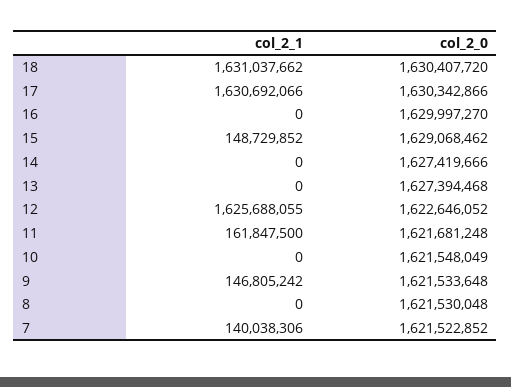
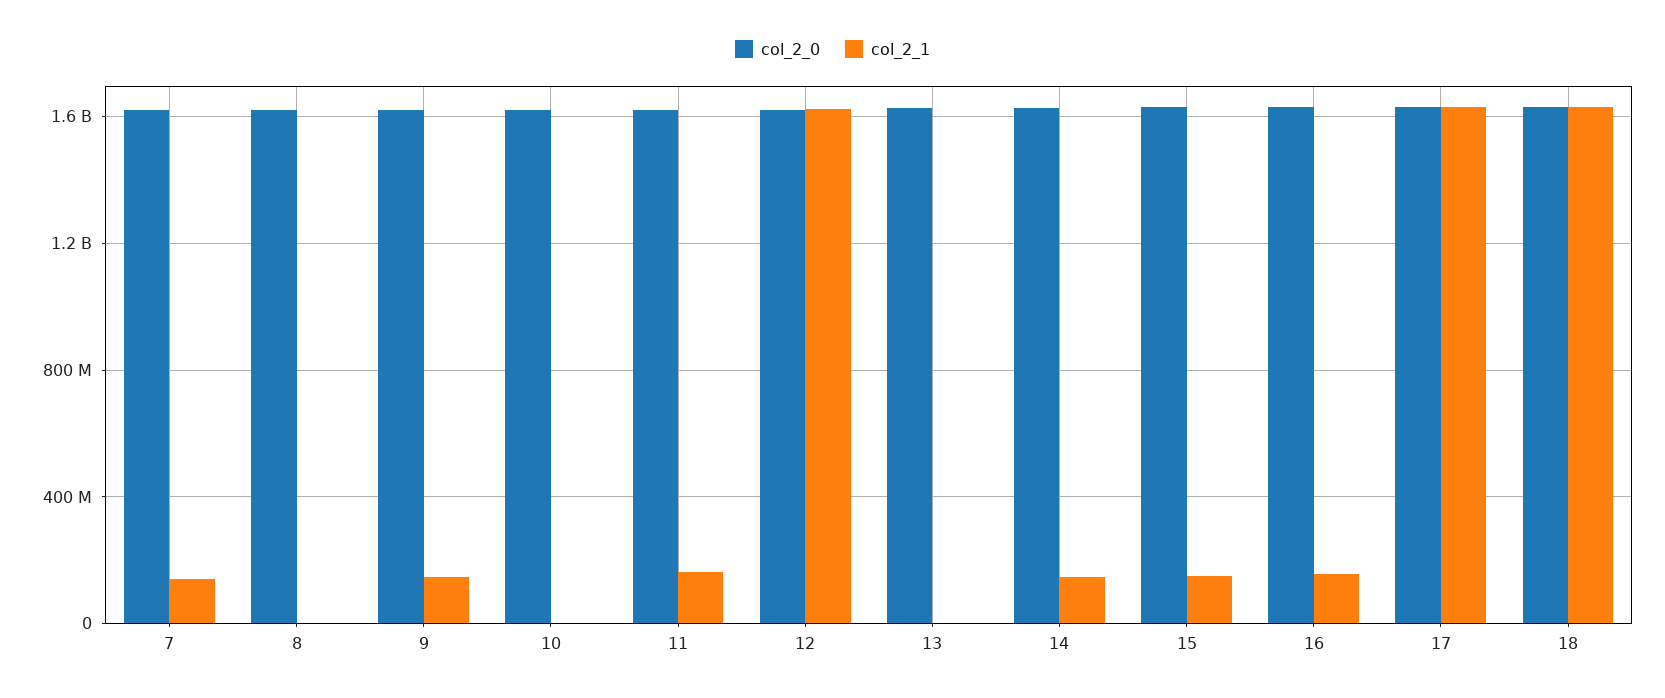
col_2_1, 16: 0 -> 150000000
col_2_1, 14: 0 -> 150000000

